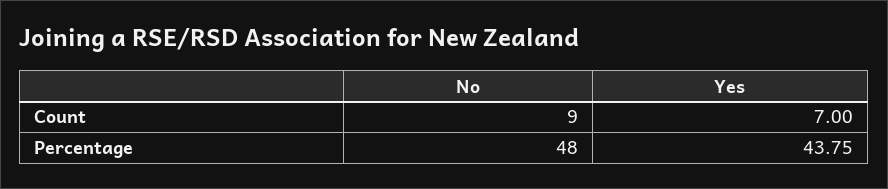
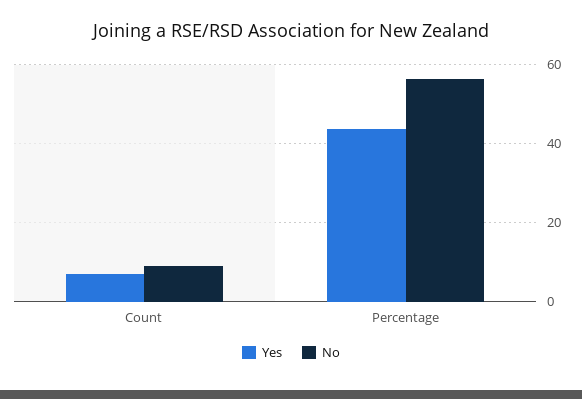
No, Percentage: 48 -> 56

